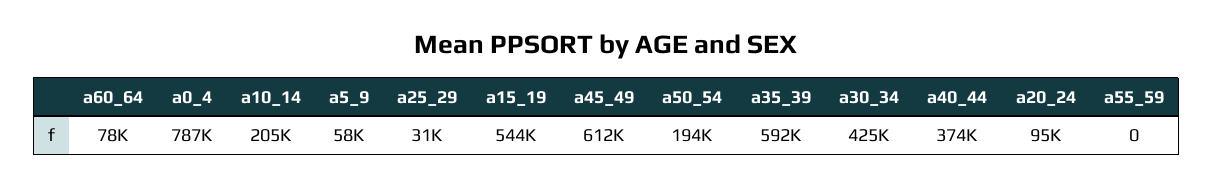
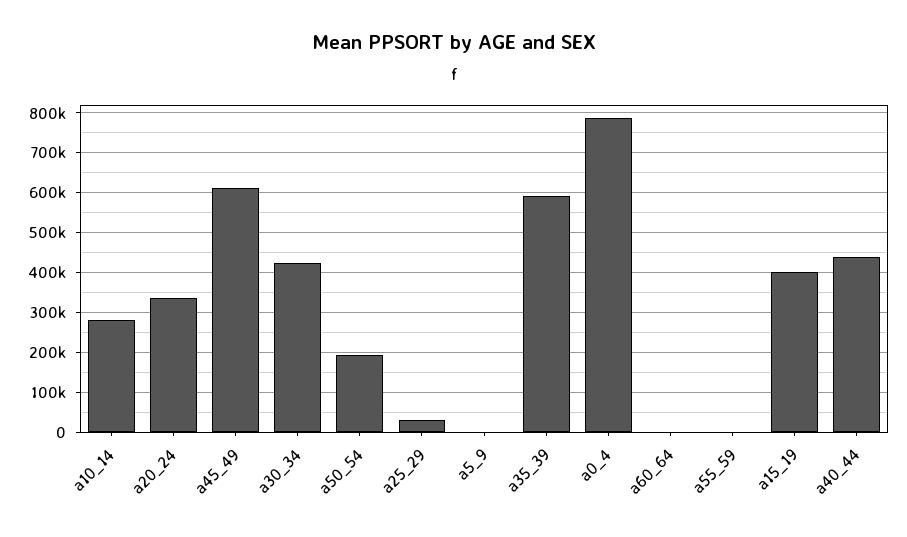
a60_64: 78000 -> 0
a10_14: 205000 -> 280000
a5_9: 58000 -> 0
a15_19: 544000 -> 400000
a40_44: 374000 -> 440000
a20_24: 95000 -> 340000

